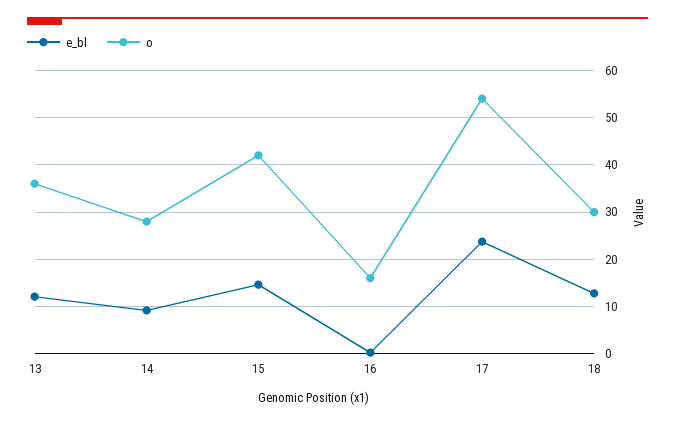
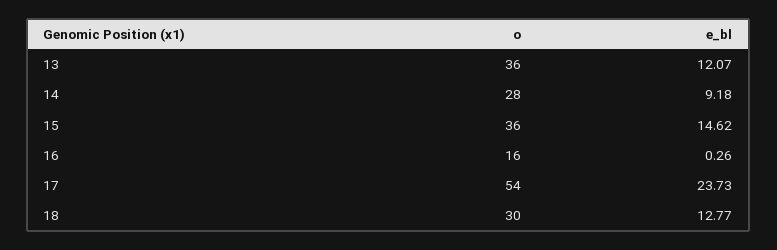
o, 15: 42 -> 36

